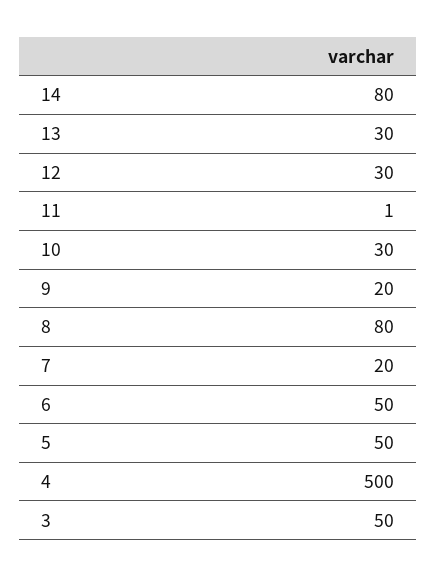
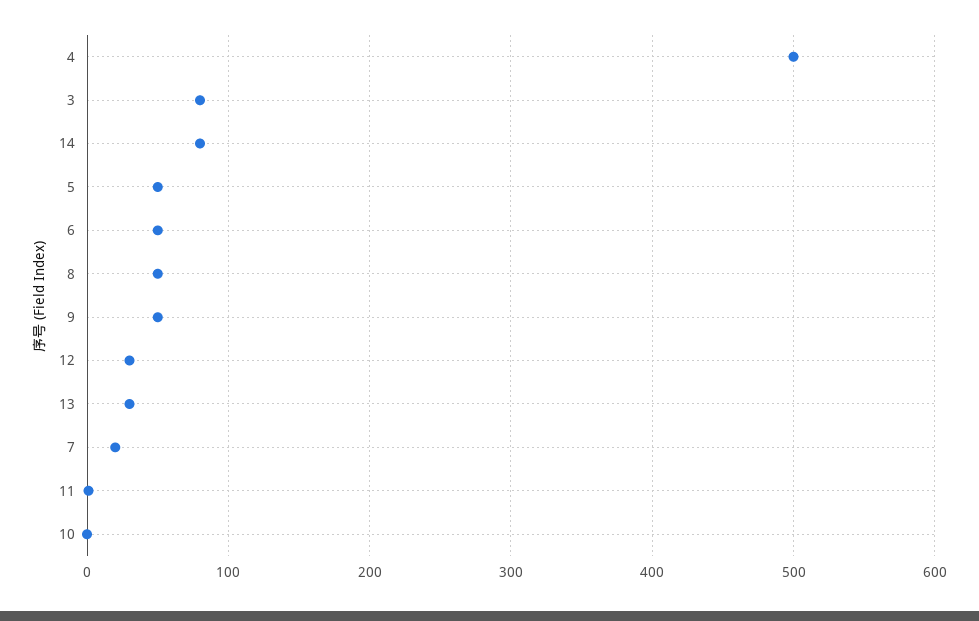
10: 30 -> 0
9: 20 -> 50
8: 80 -> 50
3: 50 -> 80

